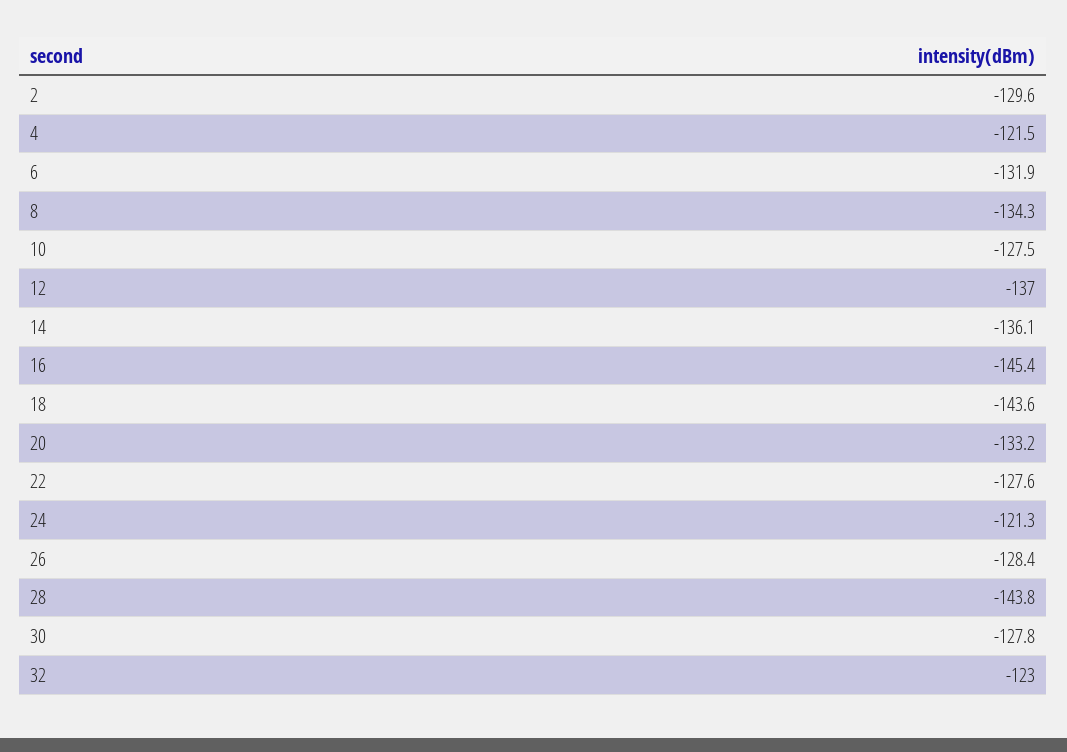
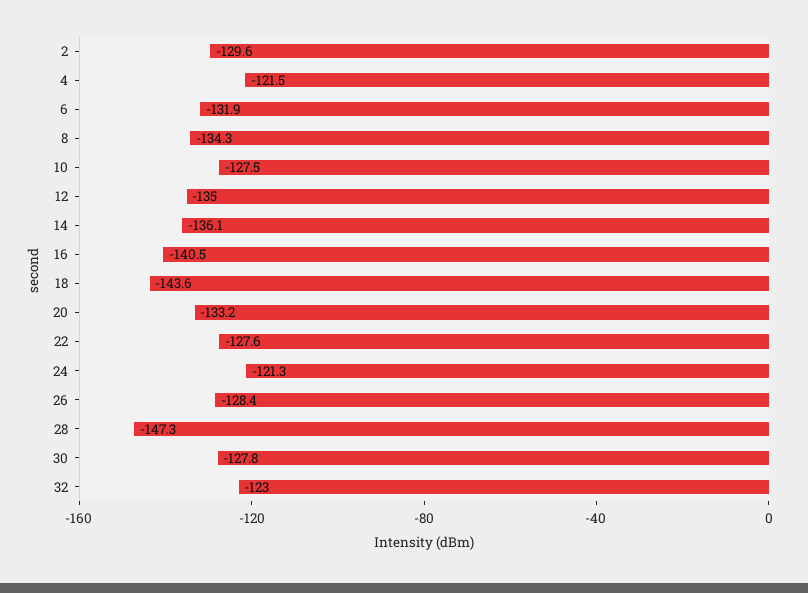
12: -137 -> -135
16: -145.4 -> -140.5
28: -143.8 -> -147.3

